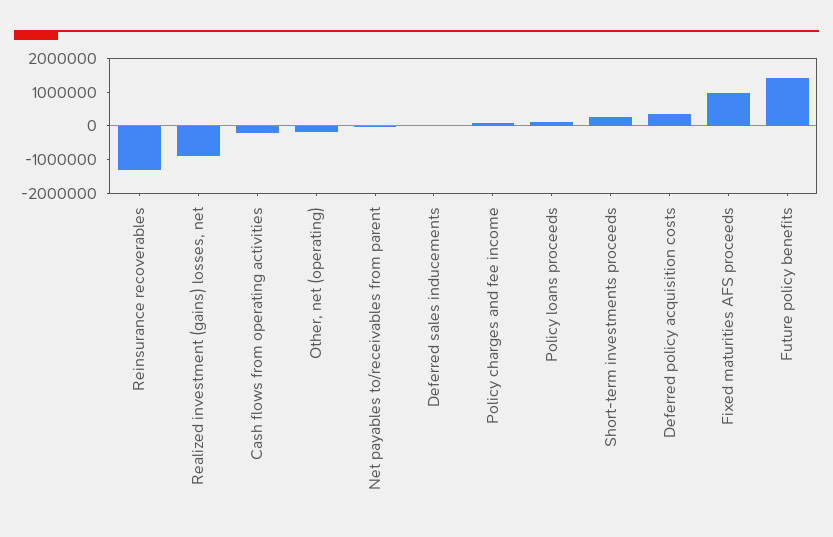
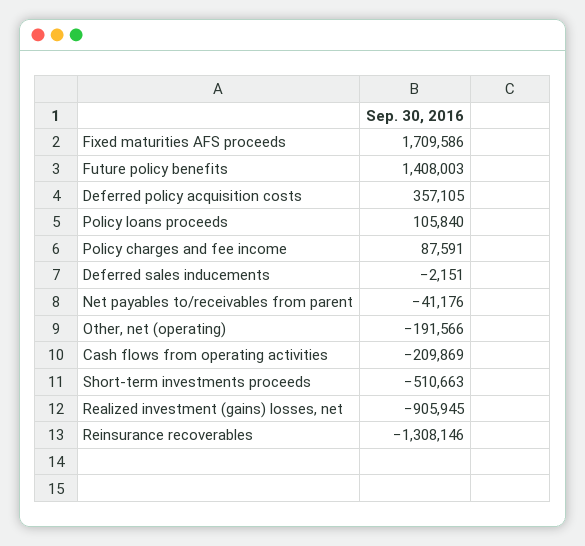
Short-term investments proceeds: 250000 -> -510663
Fixed maturities AFS proceeds: 1000000 -> 1709586

